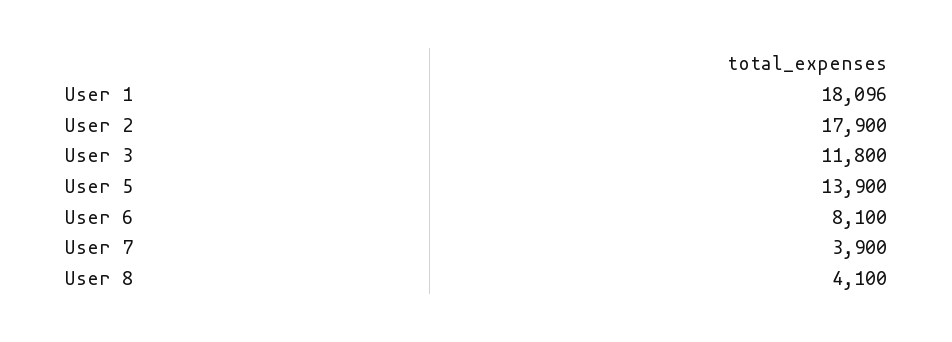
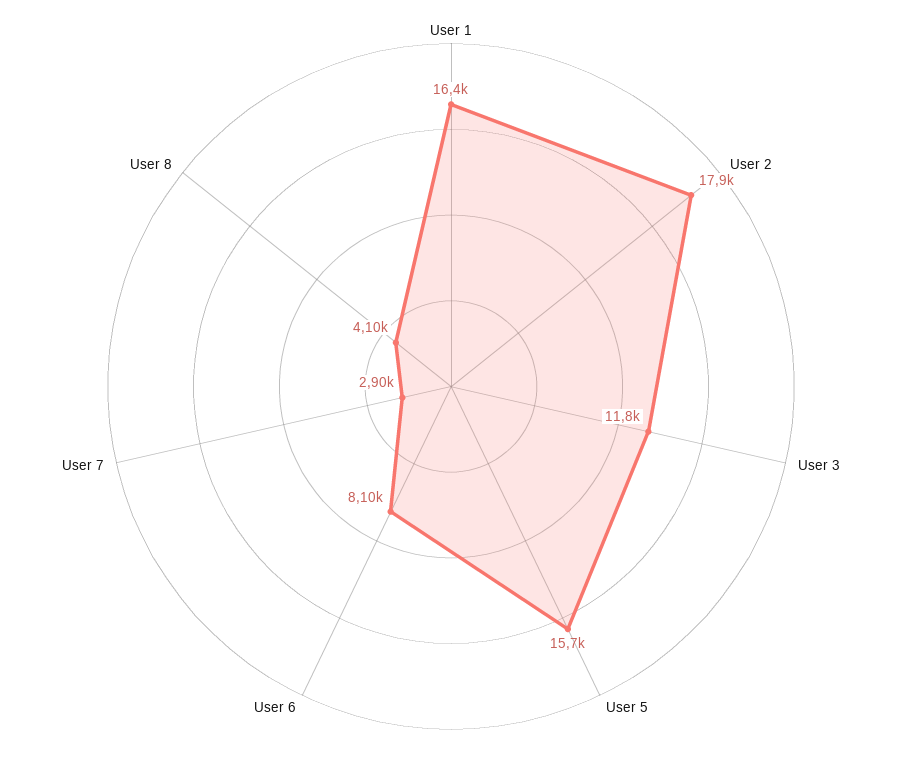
User 1: 18096 -> 16400
User 5: 13900 -> 15700
User 7: 3900 -> 2900

